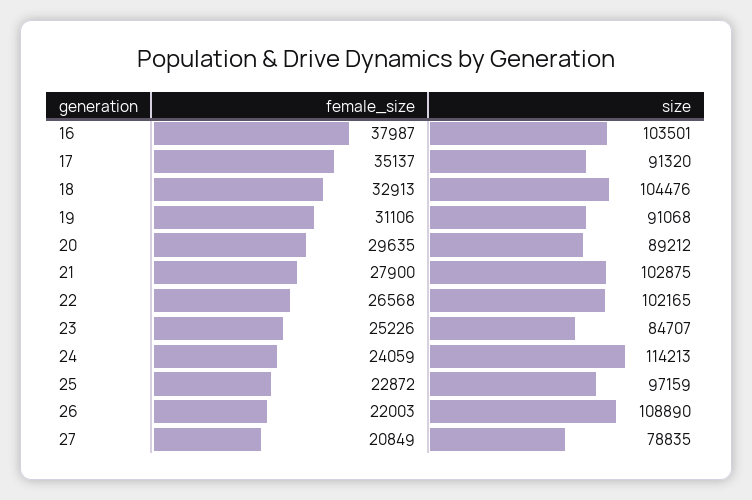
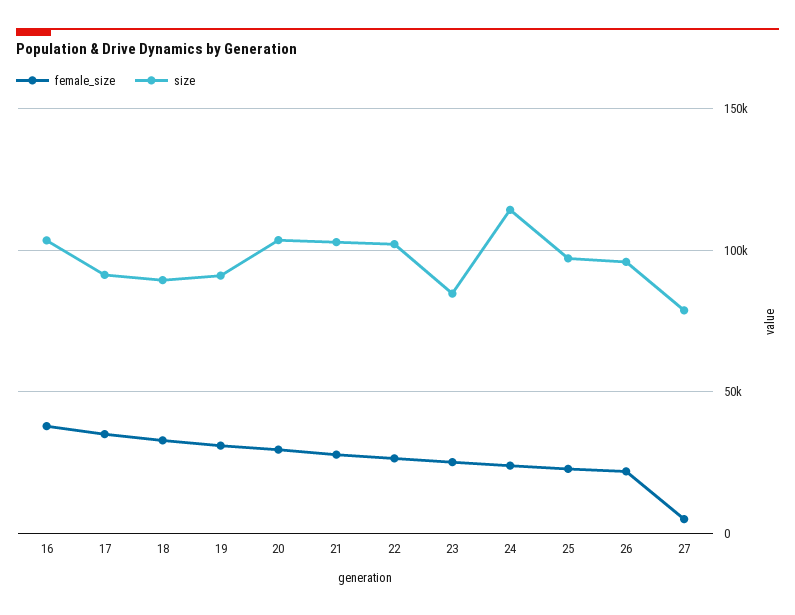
size, 18: 104476 -> 90000
size, 20: 89212 -> 105000
size, 26: 108890 -> 95000
female_size, 27: 20849 -> 5000

